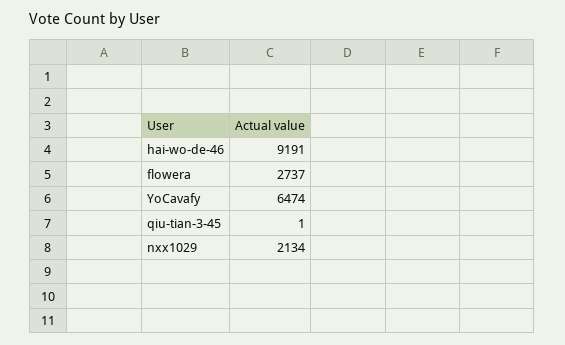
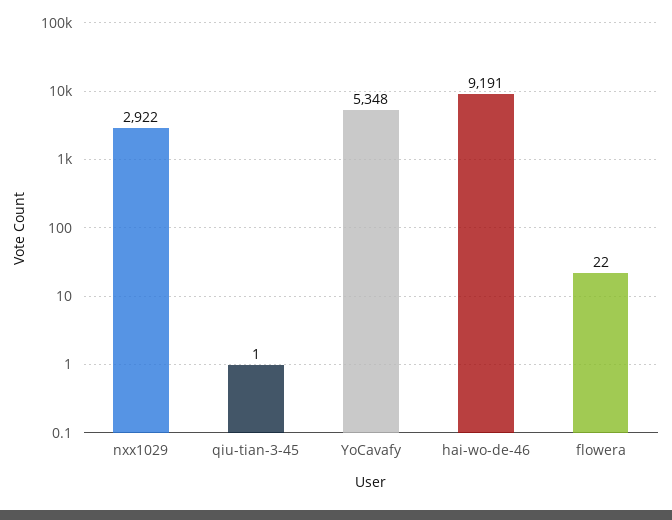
flowera: 2737 -> 22
YoCavafy: 6474 -> 5348
nxx1029: 2134 -> 2922

